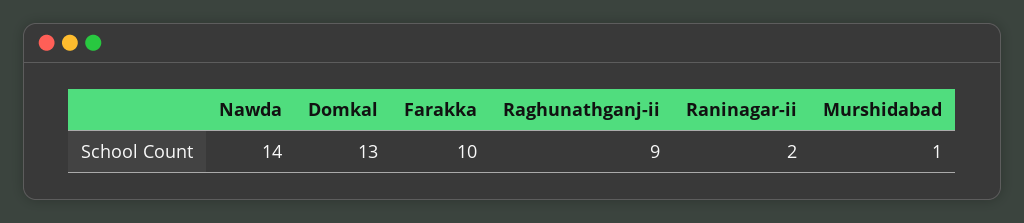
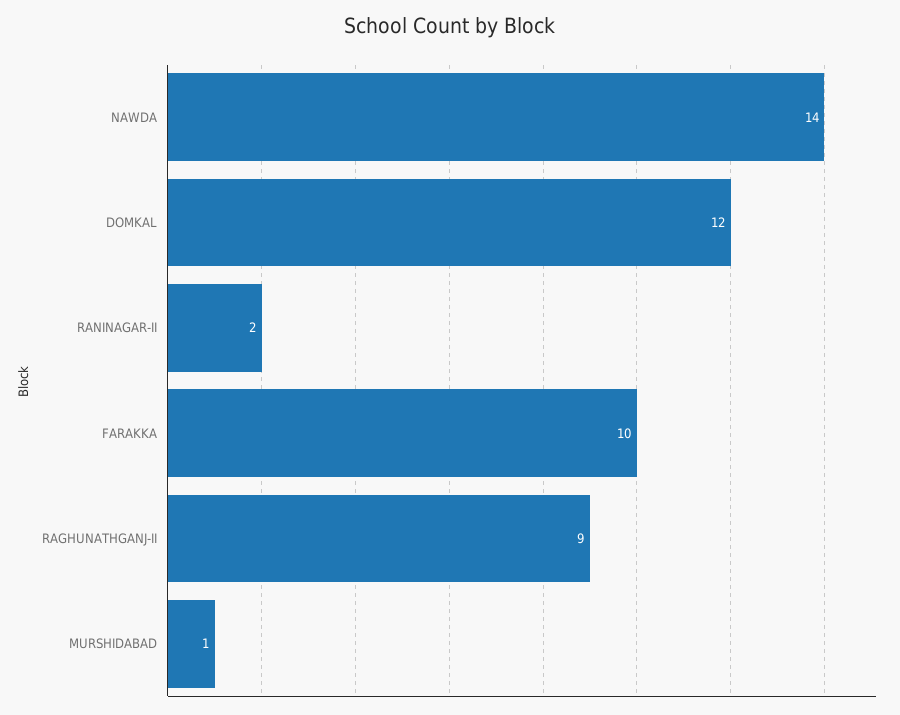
Domkal: 13 -> 12

